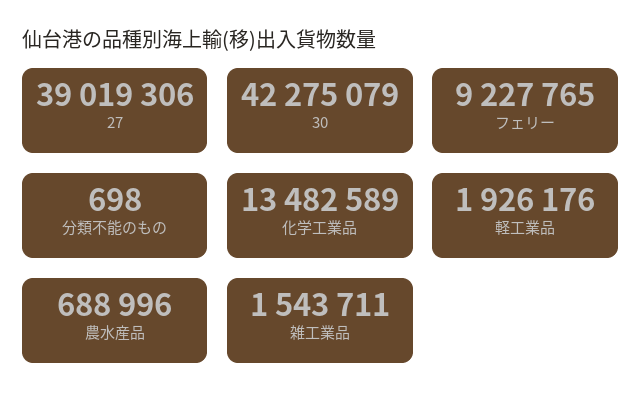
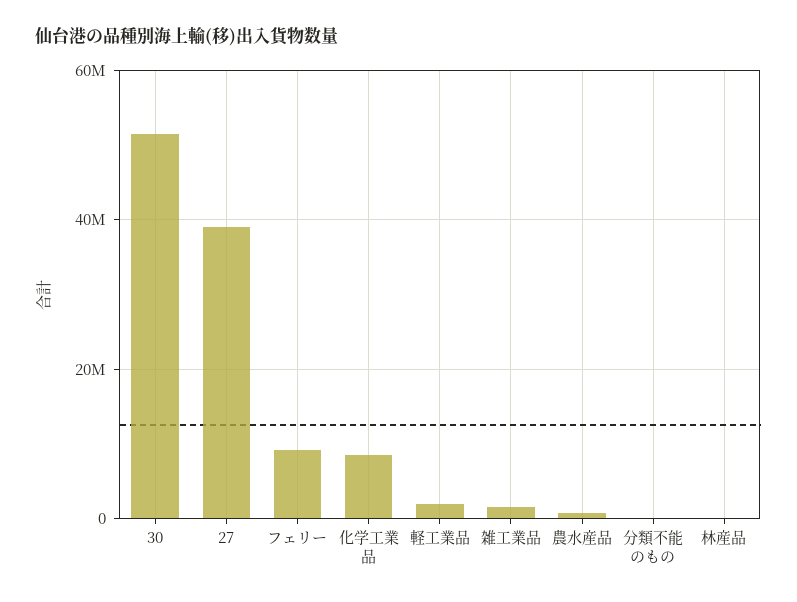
30: 42275079 -> 52000000
化学工業品: 13482589 -> 8000000
林産品: none -> 0

